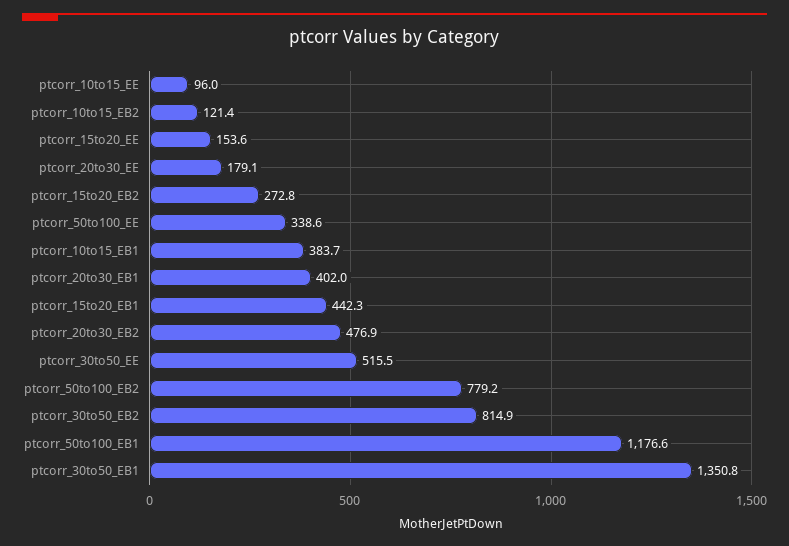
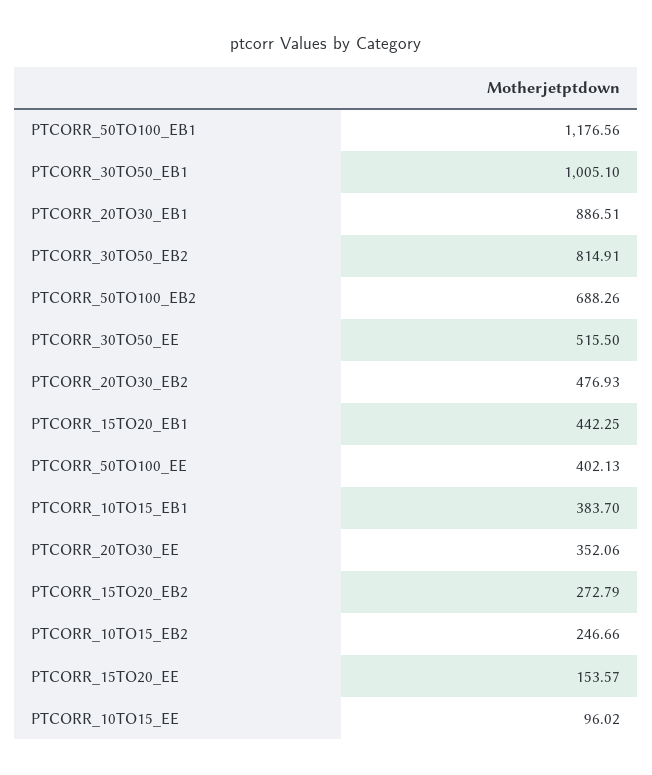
ptcorr_10to15_EB2: 121.4 -> 246.66
ptcorr_20to30_EE: 179.1 -> 352.06
ptcorr_50to100_EE: 338.6 -> 402.13
ptcorr_20to30_EB1: 402 -> 886.51
ptcorr_50to100_EB2: 779.2 -> 688.26
ptcorr_30to50_EB1: 1350.8 -> 1005.1

